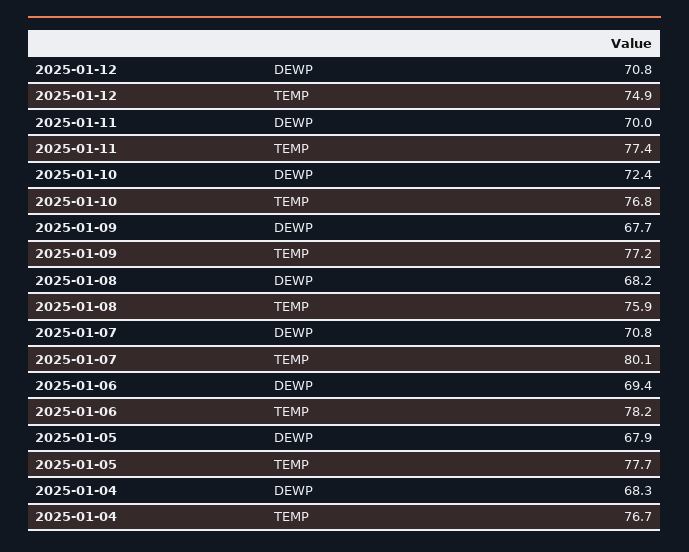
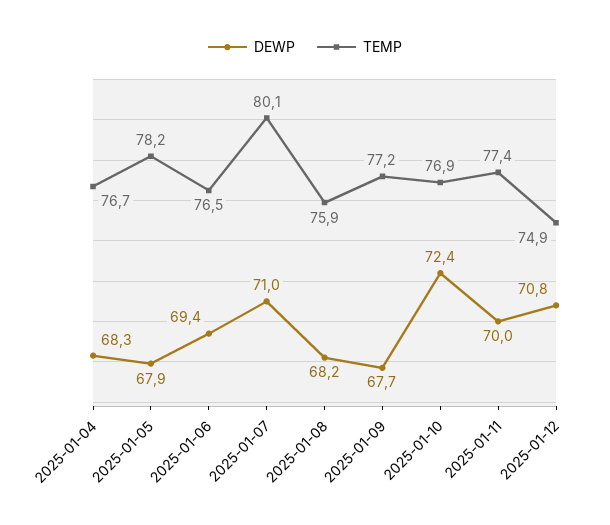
TEMP, 2025-01-10: 76.8 -> 76.9
DEWP, 2025-01-07: 70.8 -> 71
TEMP, 2025-01-06: 78.2 -> 76.5
TEMP, 2025-01-05: 77.7 -> 78.2

